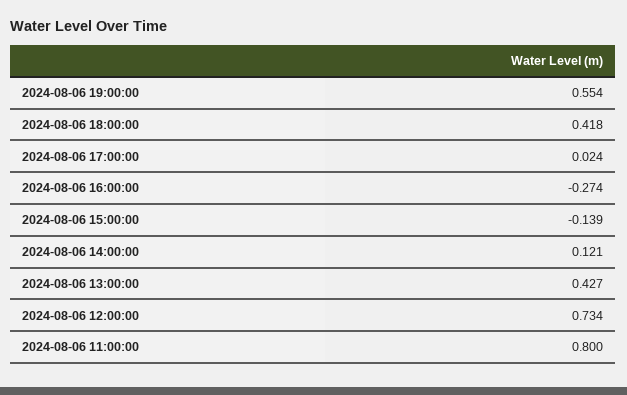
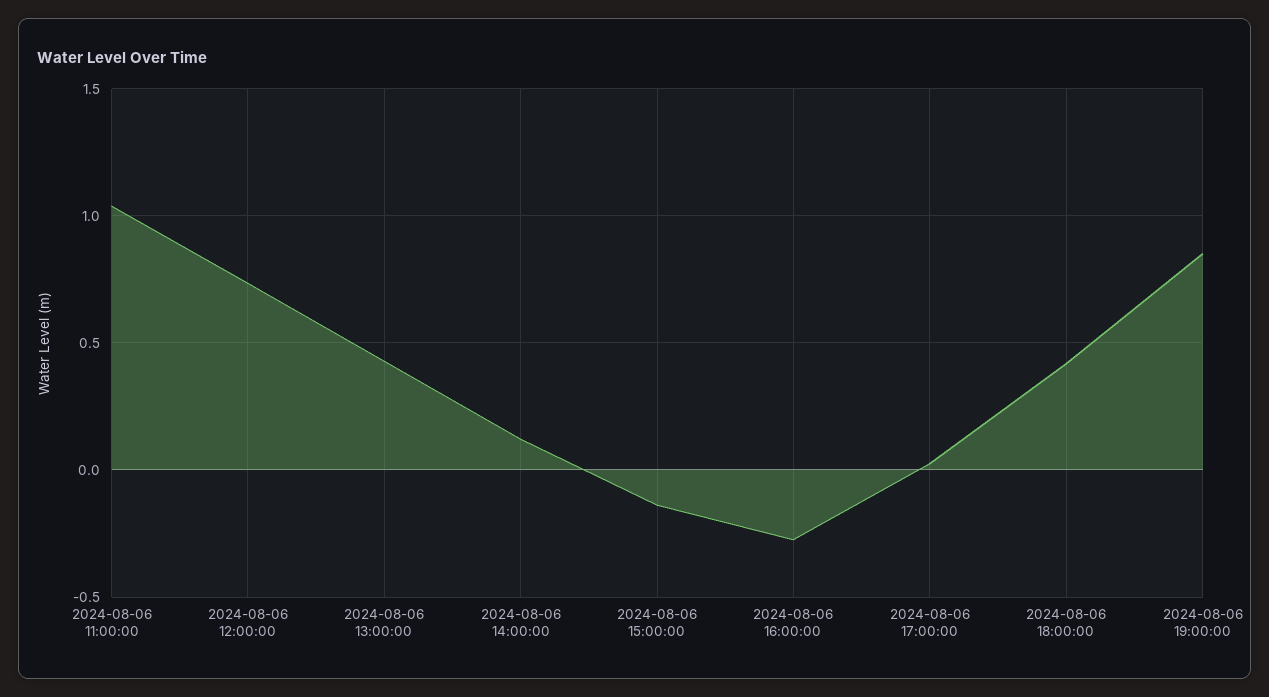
2024-08-06 19:00:00: 0.554 -> 0.85
2024-08-06 11:00:00: 0.8 -> 1.05

